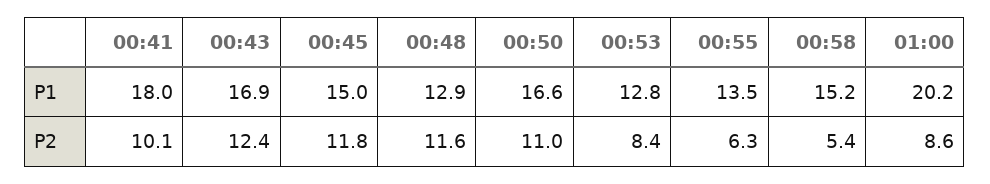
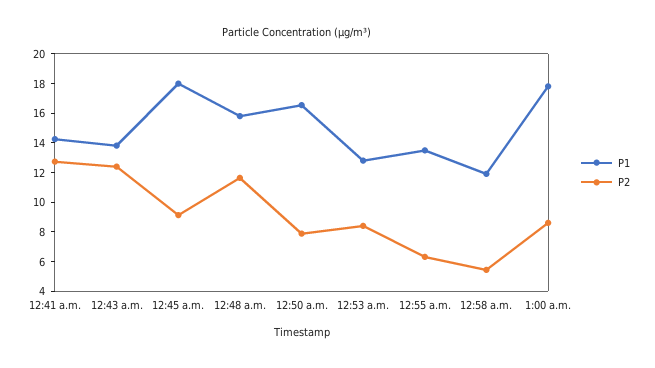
P1, 00:41: 18 -> 14
P1, 00:43: 16.9 -> 14
P1, 00:45: 15 -> 18
P1, 00:48: 12.9 -> 16
P1, 00:58: 15.2 -> 12
P1, 01:00: 20.2 -> 18
P2, 00:41: 10.1 -> 13
P2, 00:45: 11.8 -> 9
P2, 00:50: 11 -> 8

